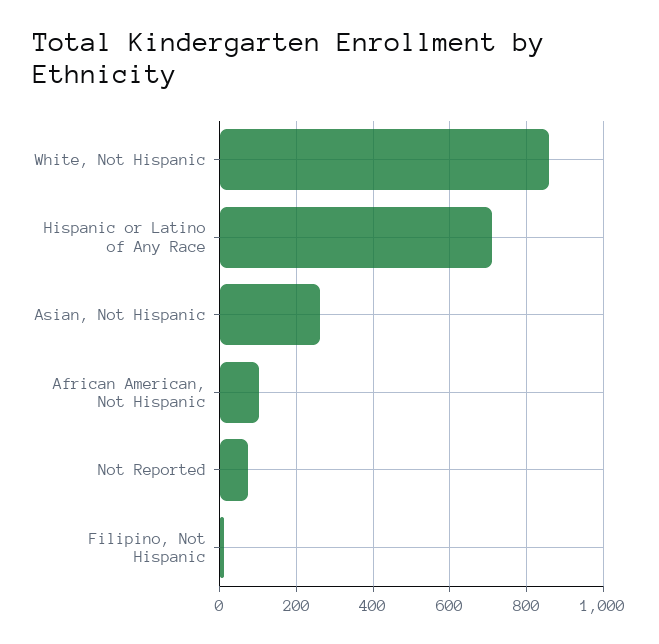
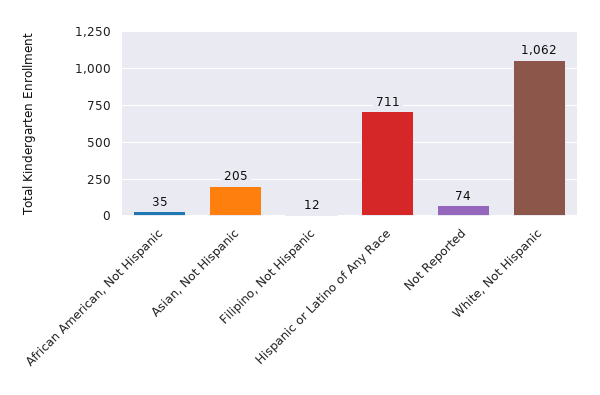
White, Not Hispanic: 860 -> 1062
Asian, Not Hispanic: 260 -> 205
African American, Not Hispanic: 100 -> 35

